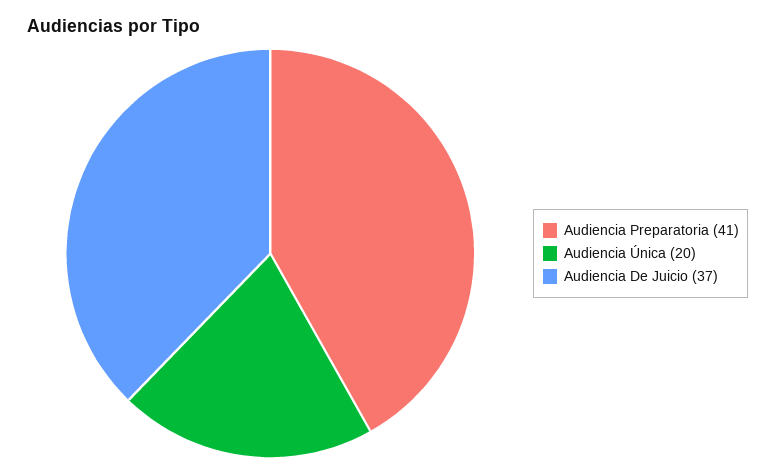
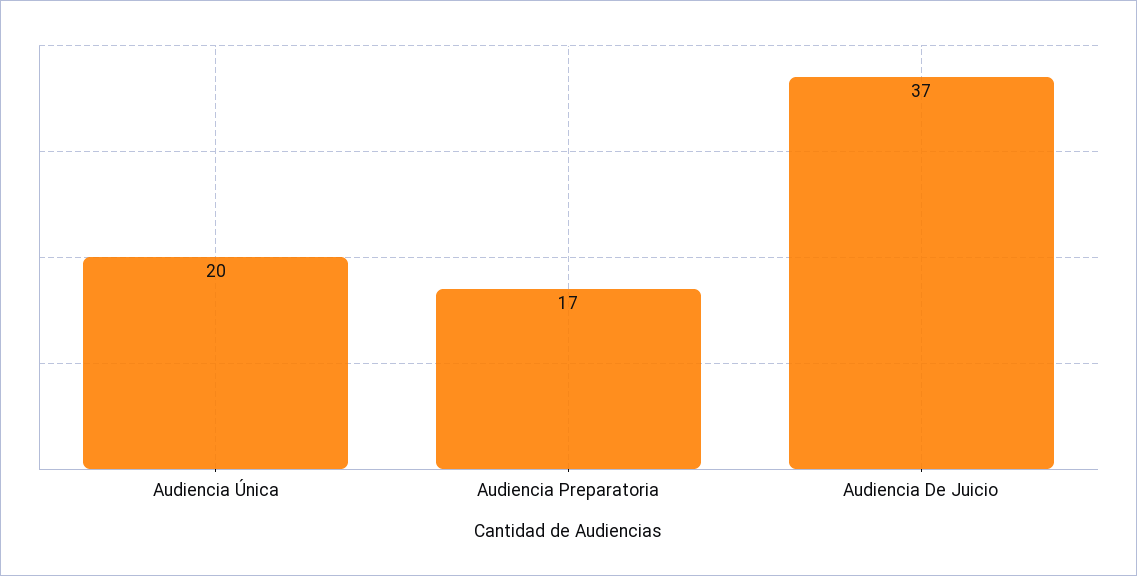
Audiencia Preparatoria: 41 -> 17

